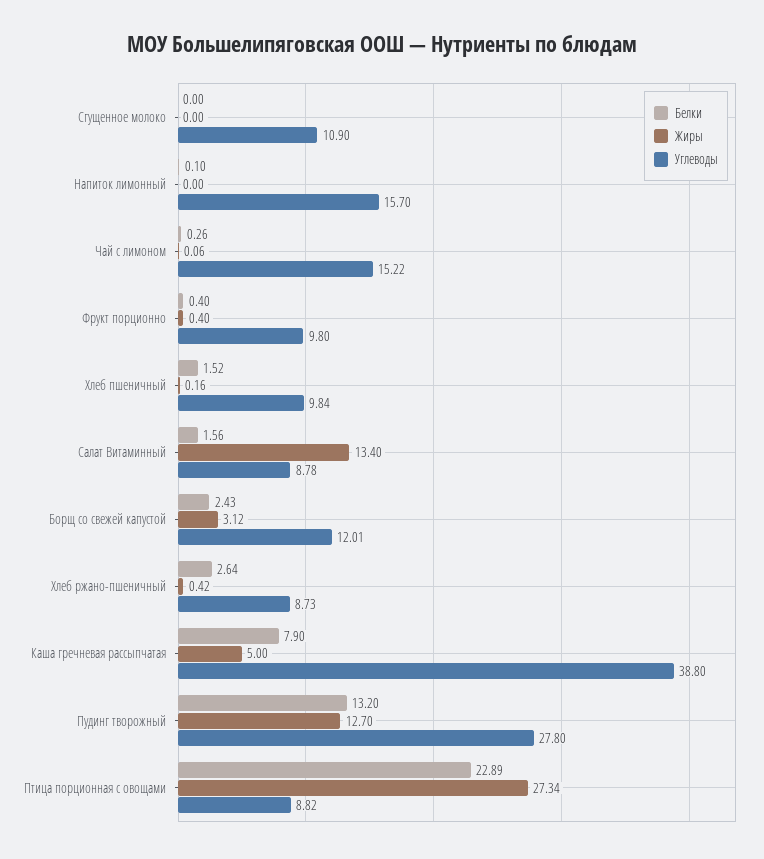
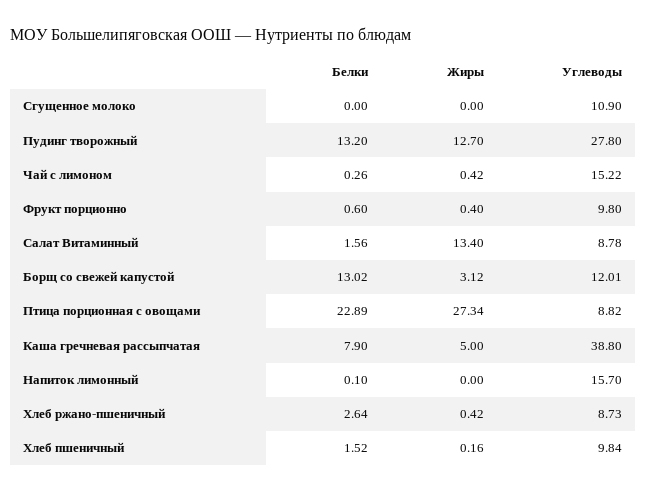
Жиры, Чай с лимоном: 0.06 -> 0.42
Белки, Фрукт порционно: 0.4 -> 0.6
Белки, Борщ со свежей капустой: 2.43 -> 13.02

